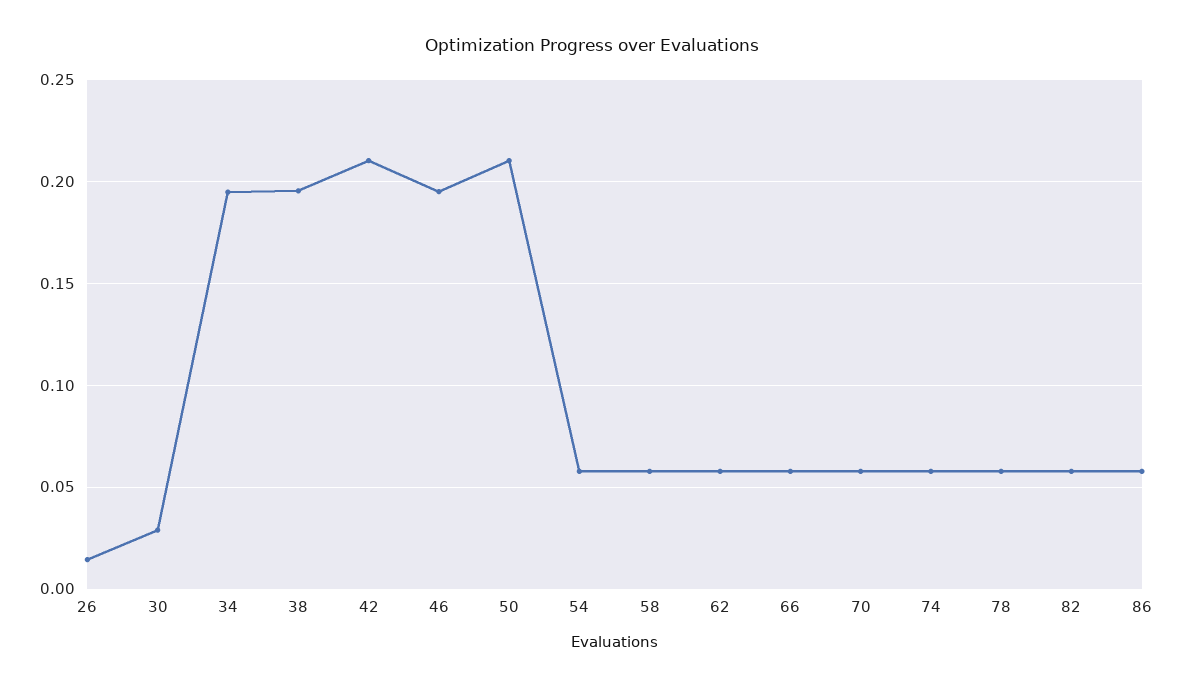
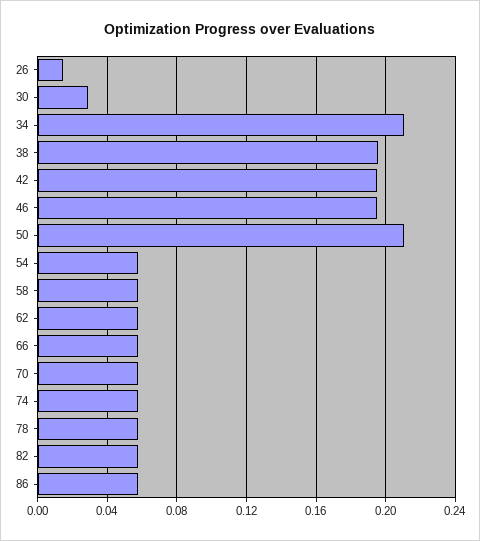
34: 0.195 -> 0.21
42: 0.21 -> 0.195

